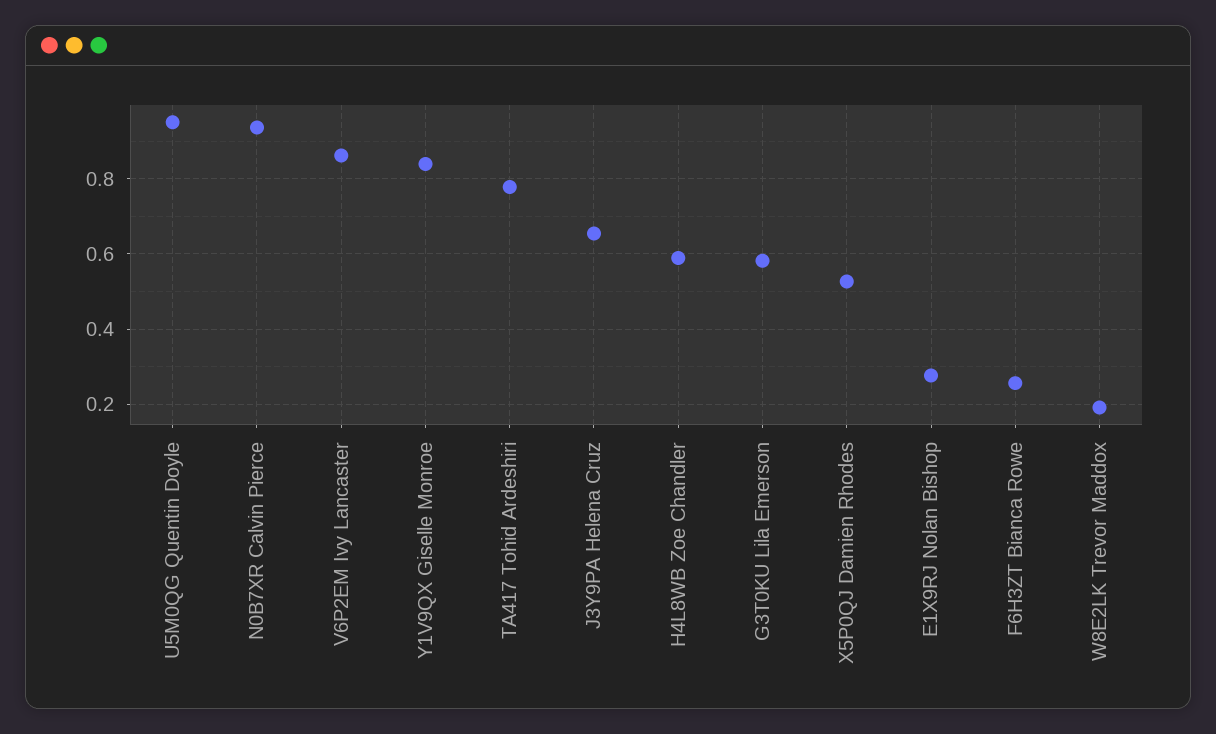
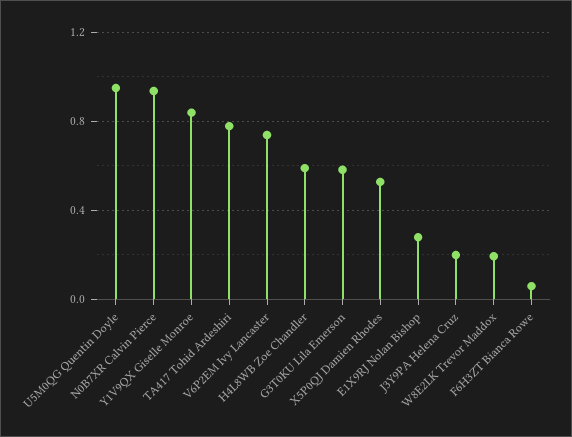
V6P2EM Ivy Lancaster: 0.86 -> 0.75
J3Y9PA Helena Cruz: 0.66 -> 0.2
F6H3ZT Bianca Rowe: 0.26 -> 0.05

